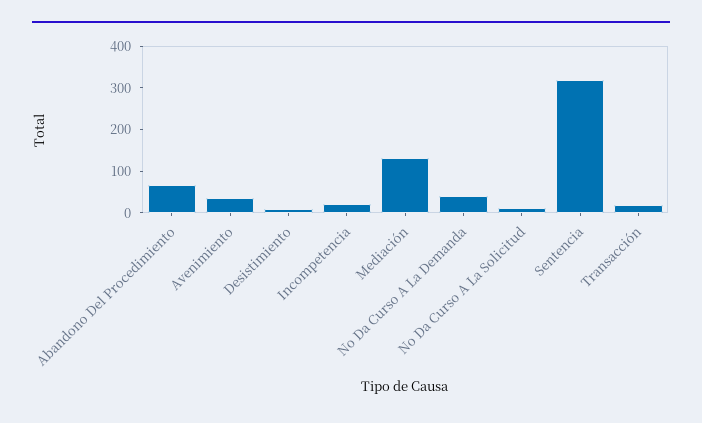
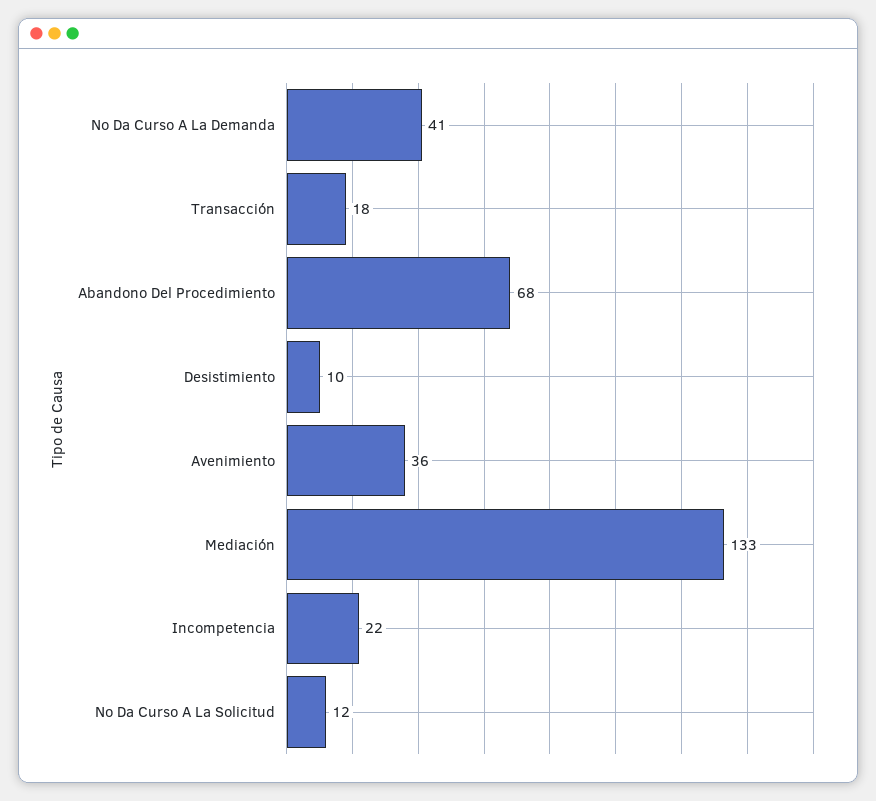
Sentencia: 320 -> none

